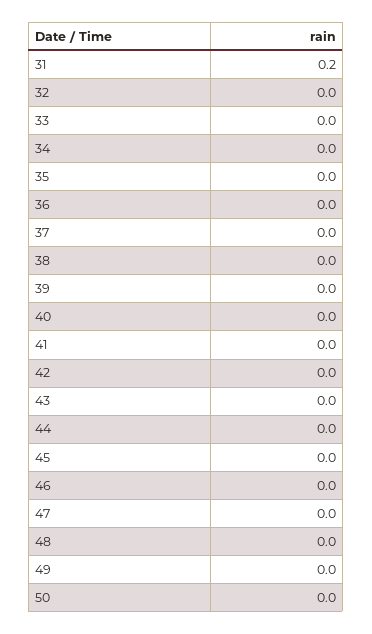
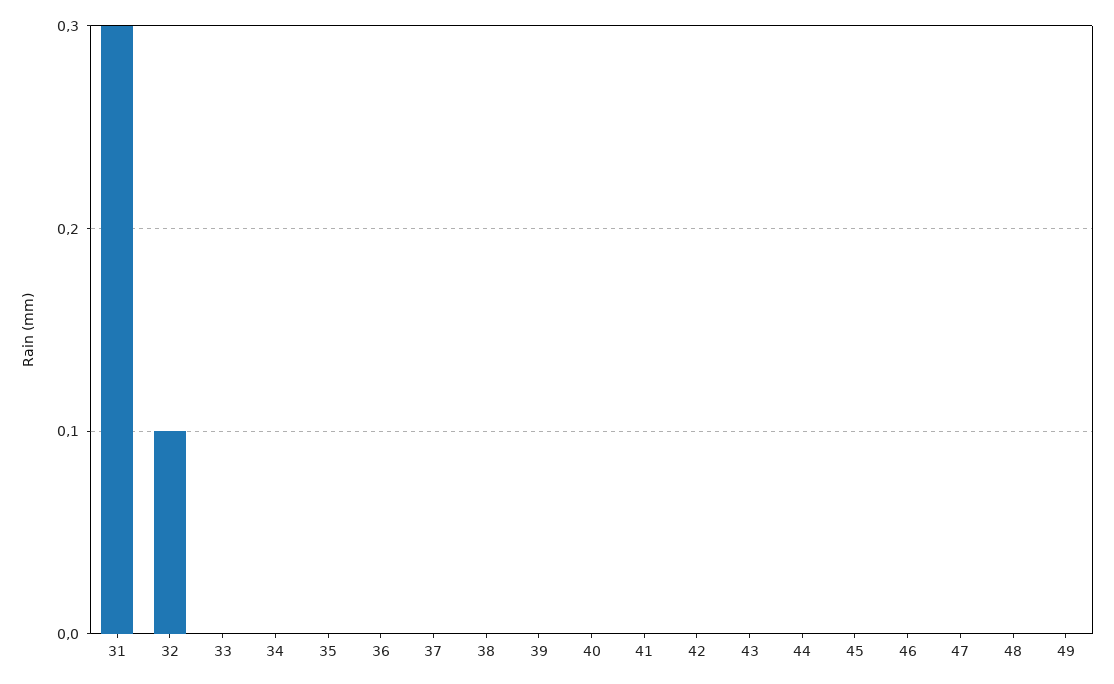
31: 0.2 -> 0.3
32: 0 -> 0.1
50: 0 -> none

